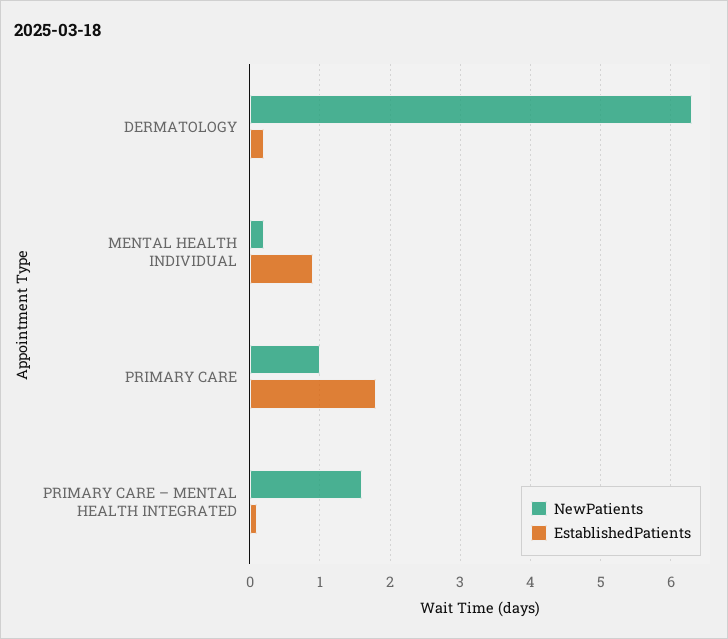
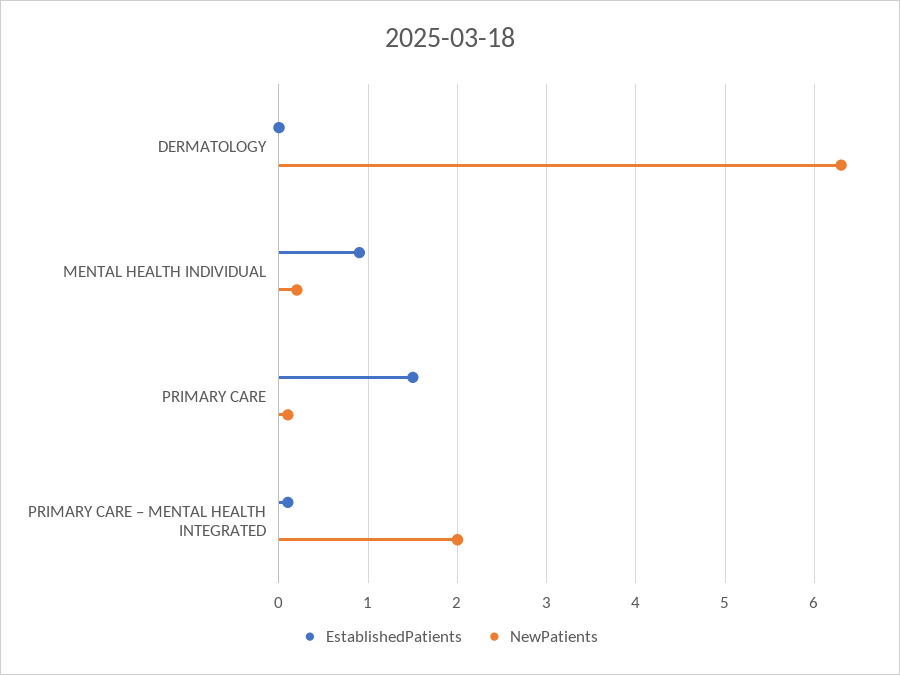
EstablishedPatients, DERMATOLOGY: 0.2 -> 0
NewPatients, PRIMARY CARE: 1 -> 0.1
EstablishedPatients, PRIMARY CARE: 1.8 -> 1.5
NewPatients, PRIMARY CARE – MENTAL HEALTH INTEGRATED: 1.6 -> 2

